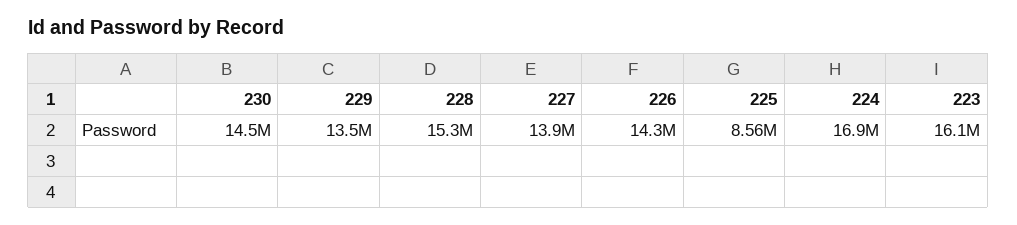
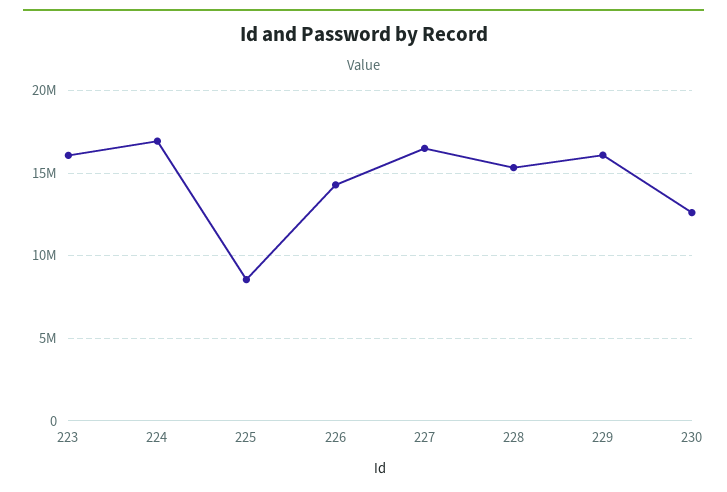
230: 14500000 -> 12500000
229: 13500000 -> 16000000
227: 13900000 -> 16500000

